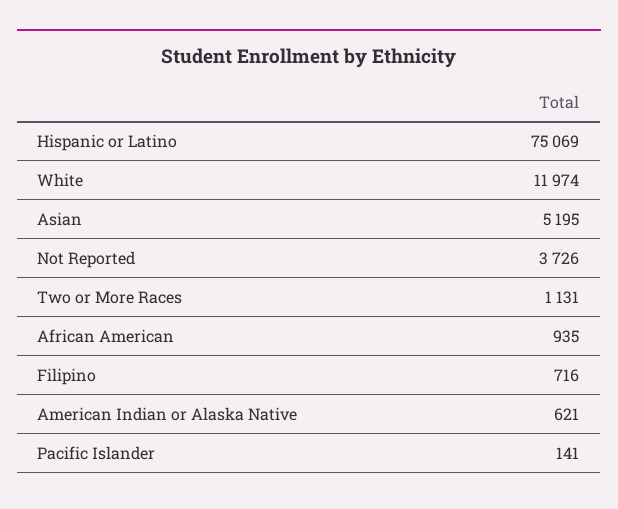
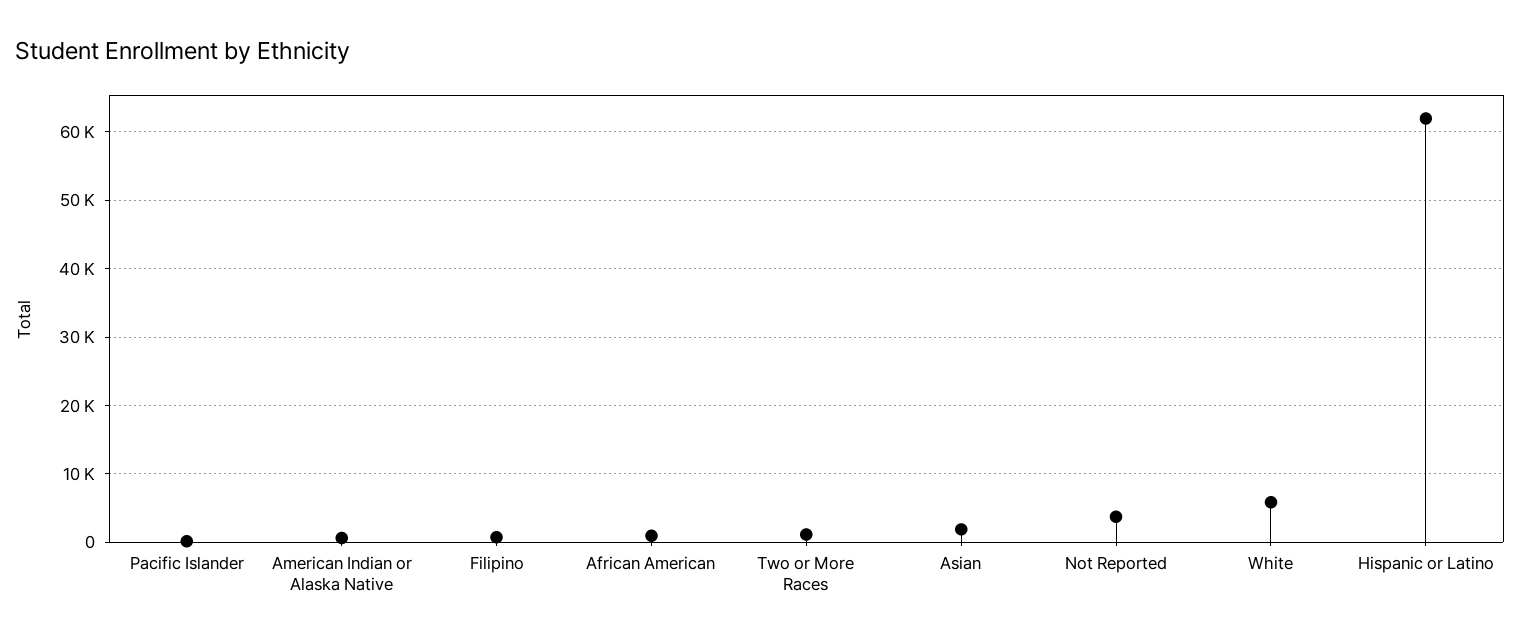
Hispanic or Latino: 75069 -> 62000
White: 11974 -> 6000
Asian: 5195 -> 2000

